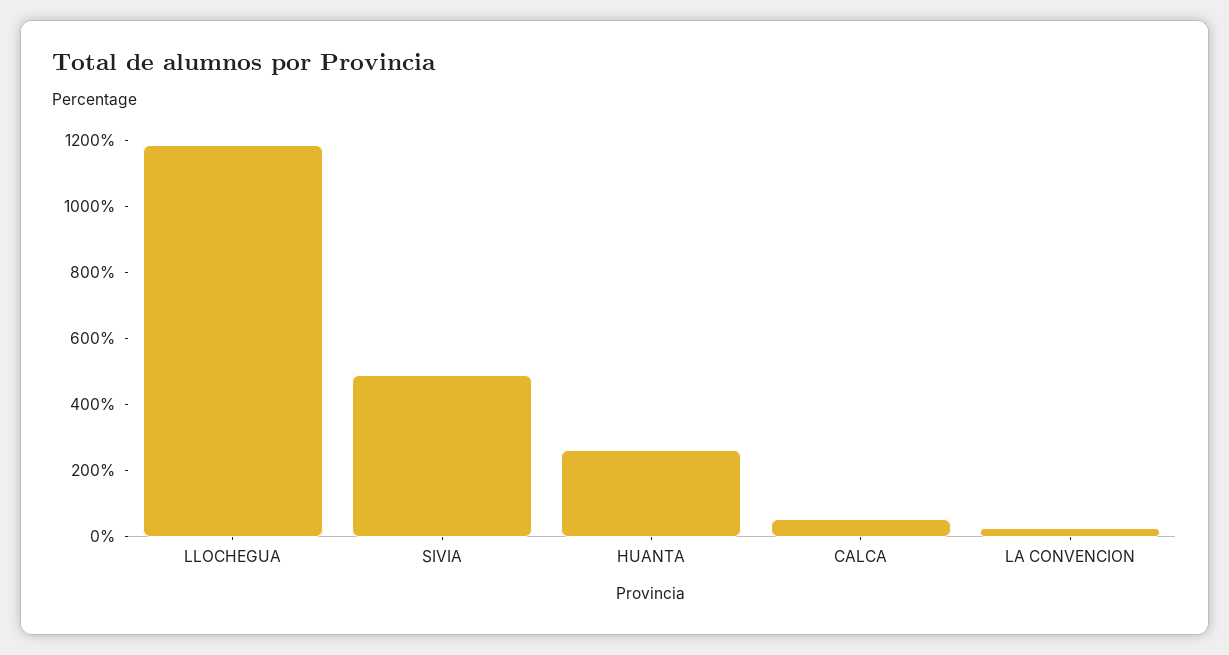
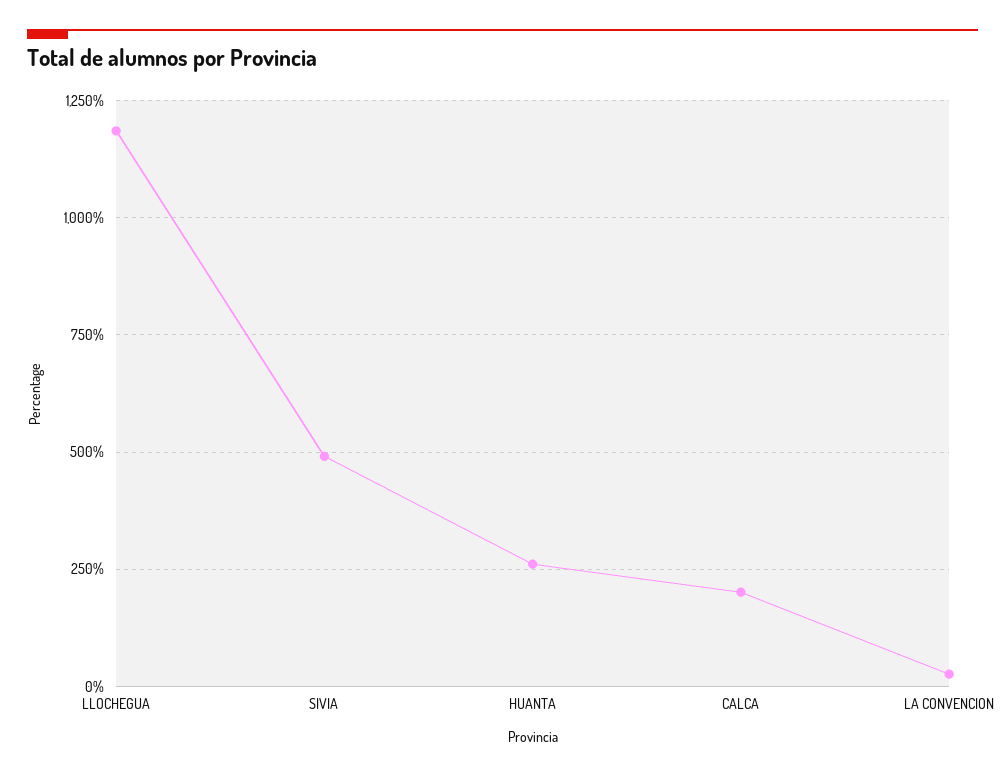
CALCA: 50 -> 200

